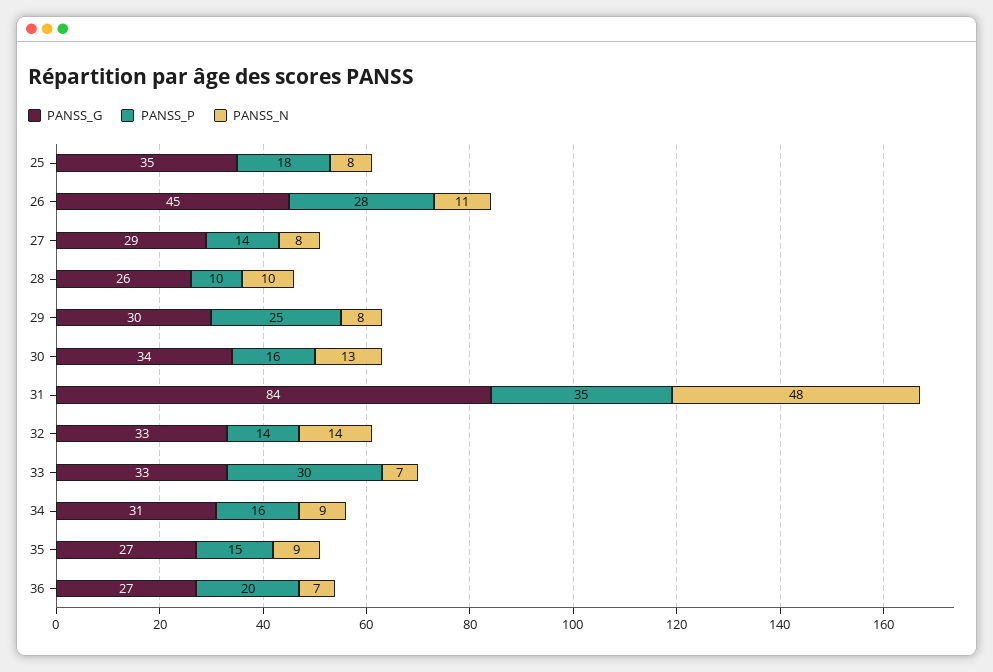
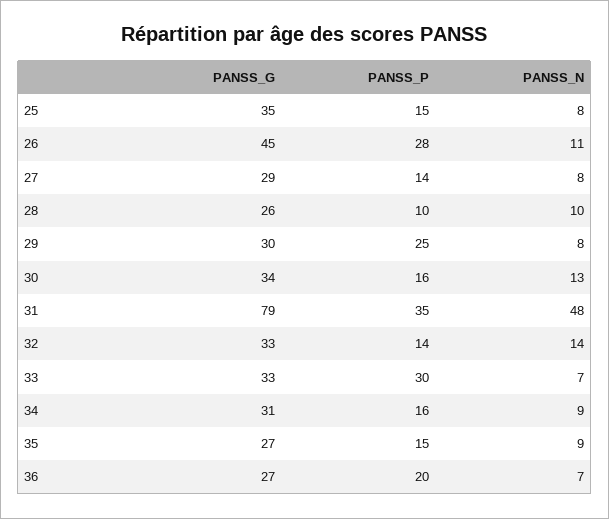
PANSS_P, 25: 18 -> 15
PANSS_G, 31: 84 -> 79

